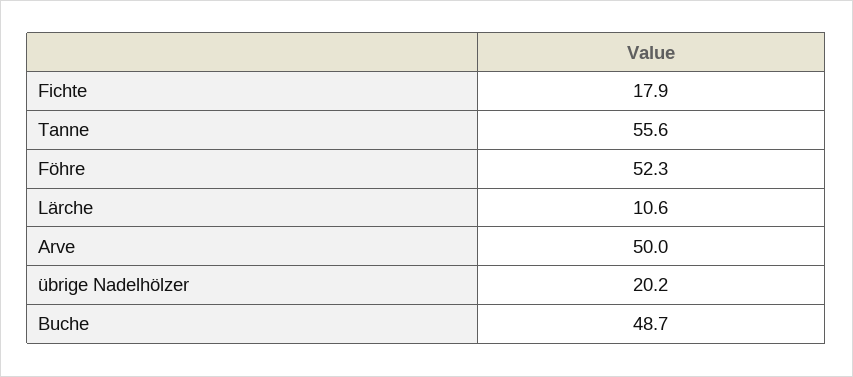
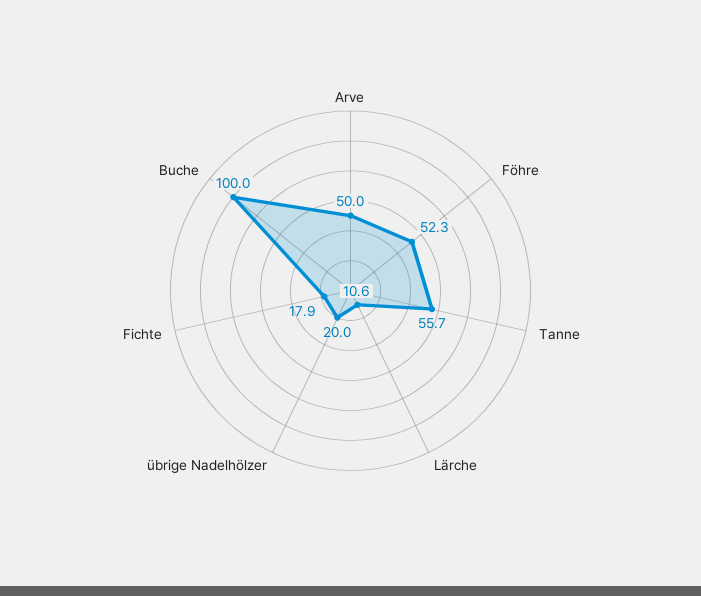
Tanne: 55.6 -> 55.7
übrige Nadelhölzer: 20.2 -> 20
Buche: 48.7 -> 100

